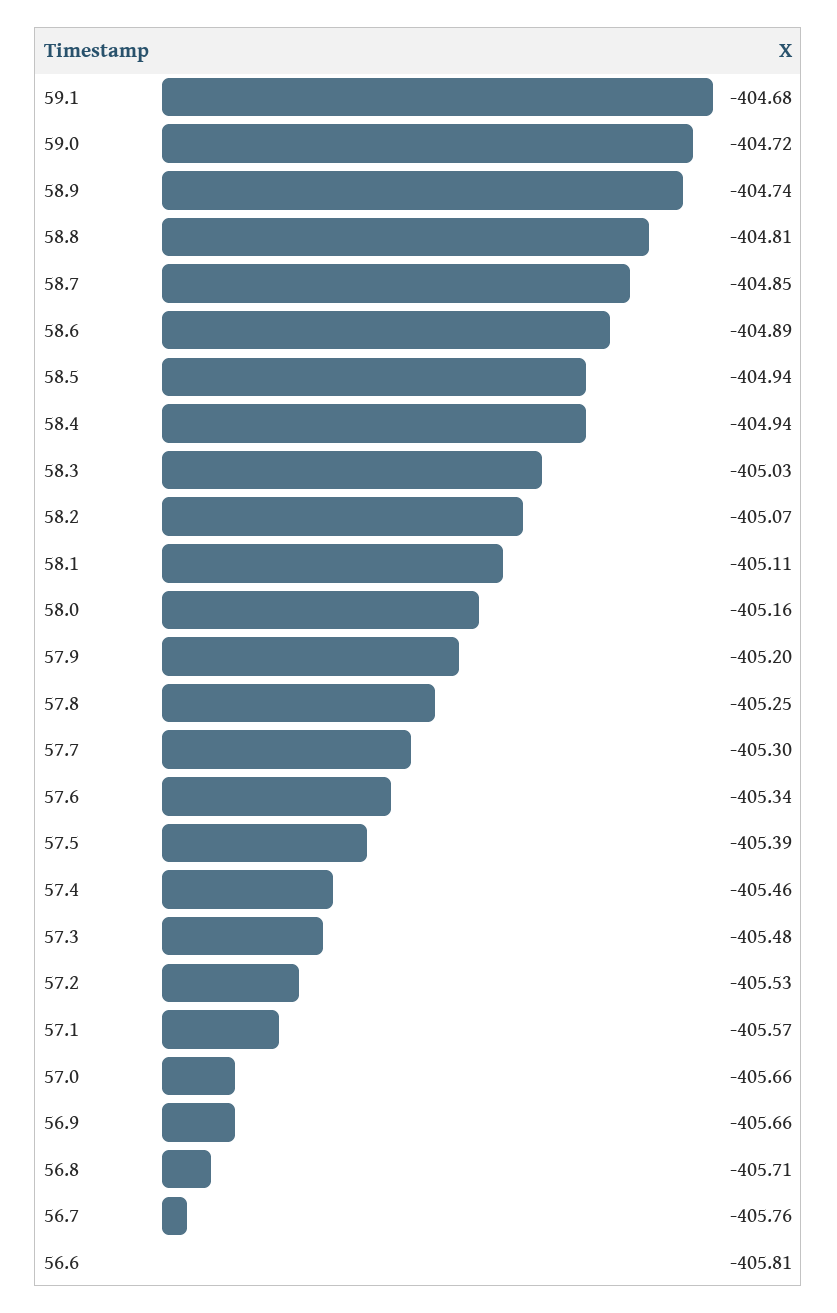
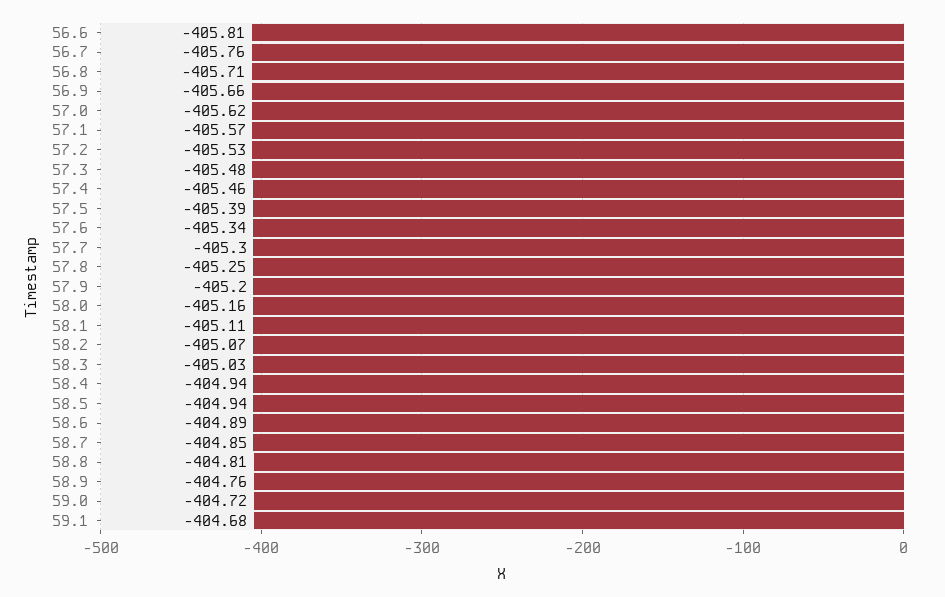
58.9: -404.74 -> -404.76
57.0: -405.66 -> -405.62

